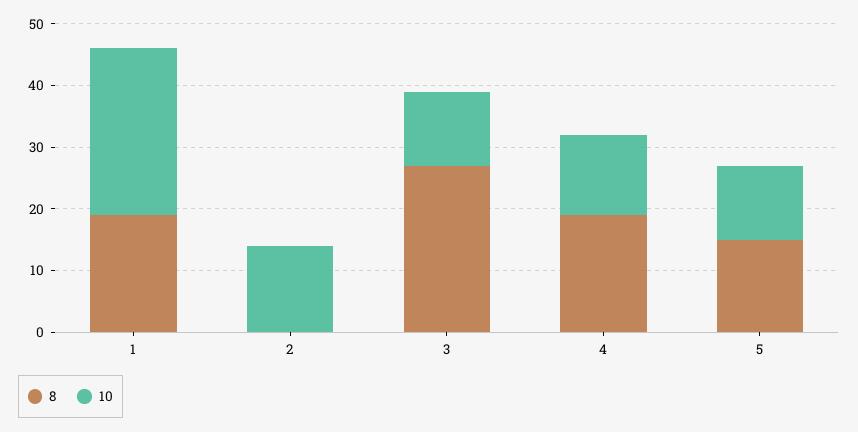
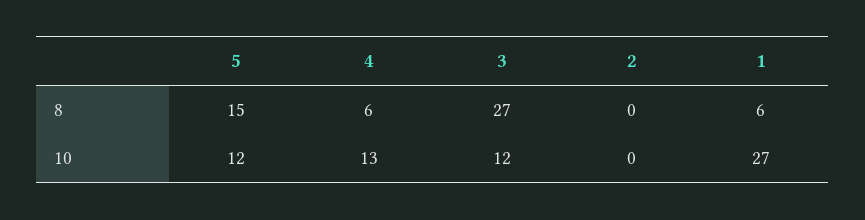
8, 1: 20 -> 6
10, 2: 15 -> 0
8, 4: 20 -> 6

